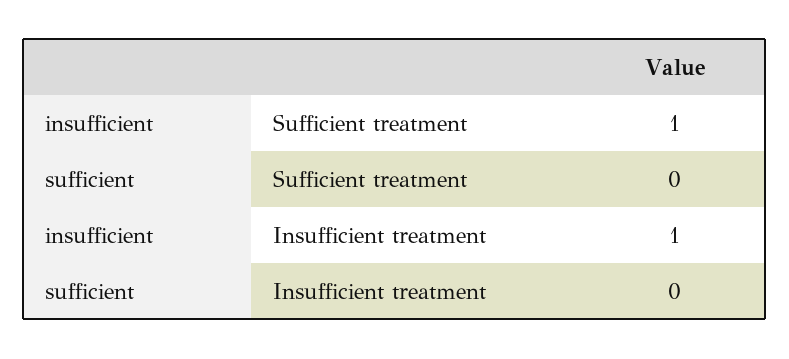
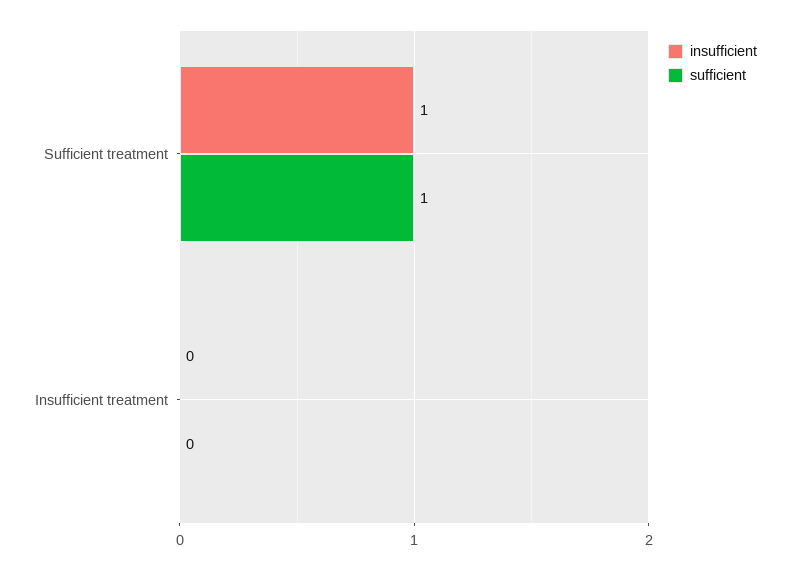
sufficient, Sufficient treatment: 0 -> 1
insufficient, Insufficient treatment: 1 -> 0

